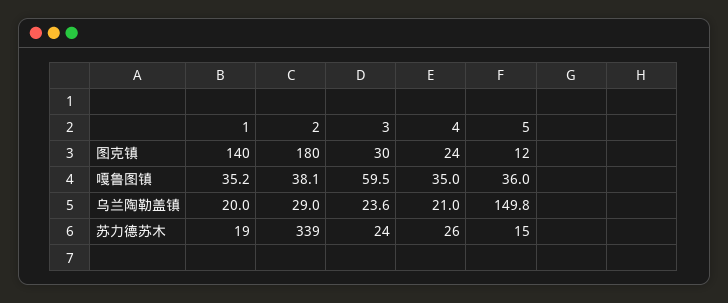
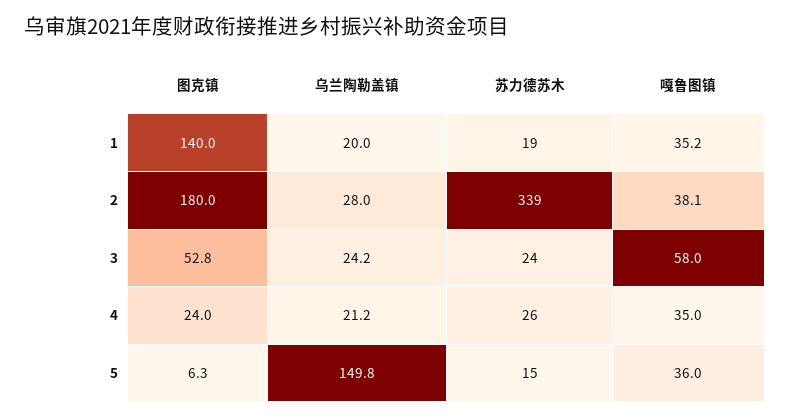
3, 图克镇: 30 -> 52.8
5, 图克镇: 12 -> 6.3
3, 嘎鲁图镇: 59.5 -> 58
2, 乌兰陶勒盖镇: 29 -> 28
3, 乌兰陶勒盖镇: 23.6 -> 24.2
4, 乌兰陶勒盖镇: 21 -> 21.2

